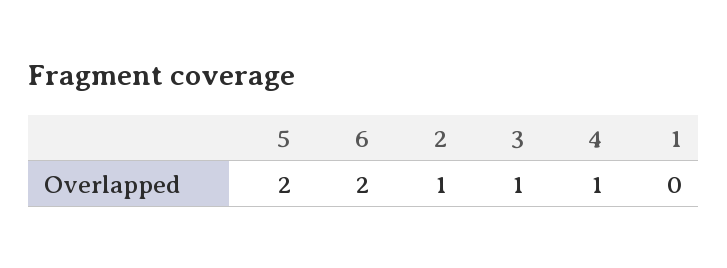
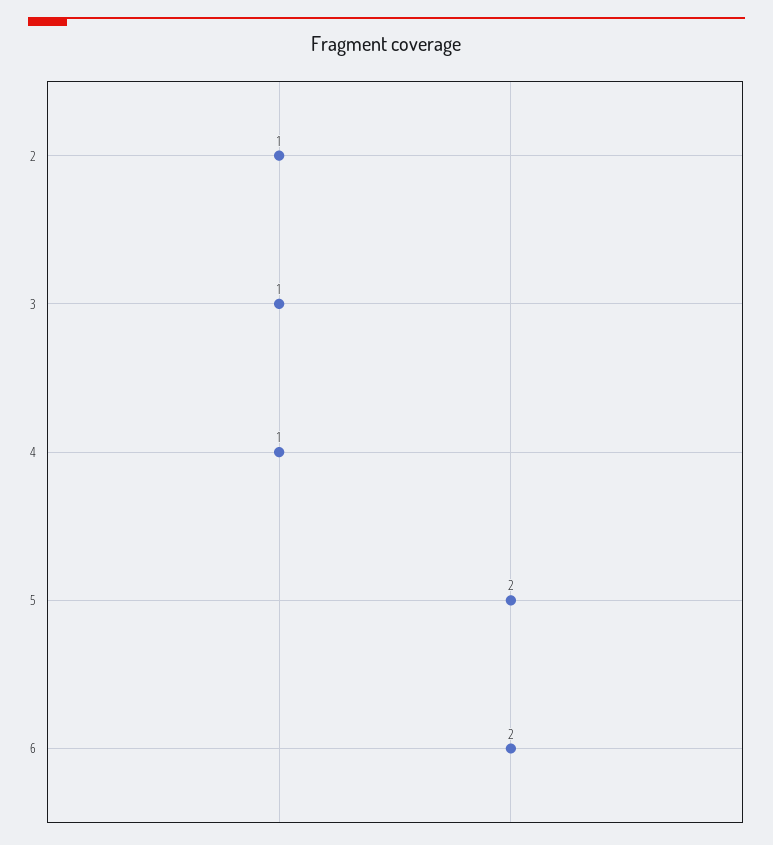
1: 0 -> none

